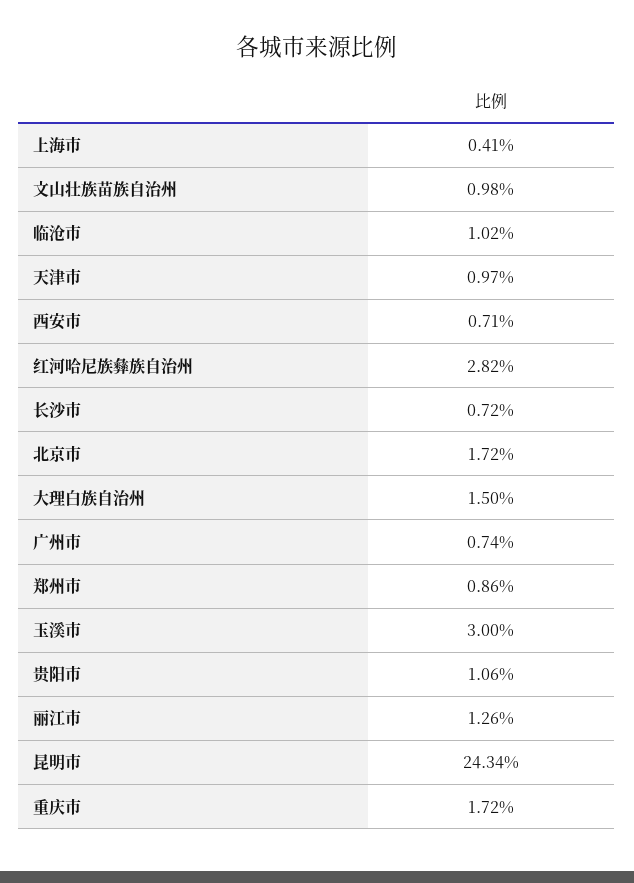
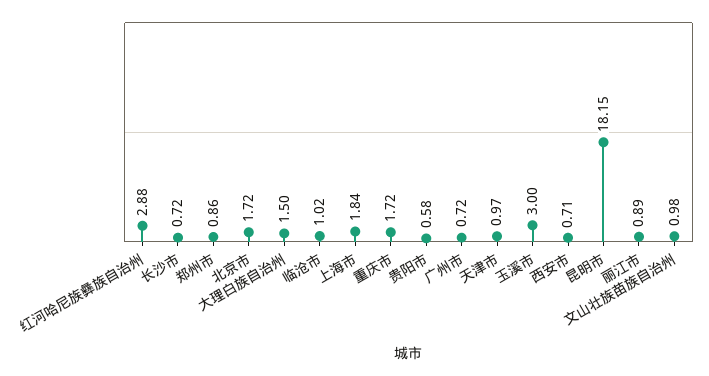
上海市: 0.41 -> 1.84
红河哈尼族彝族自治州: 2.82 -> 2.88
广州市: 0.74 -> 0.72
贵阳市: 1.06 -> 0.58
丽江市: 1.26 -> 0.89
昆明市: 24.34 -> 18.15

